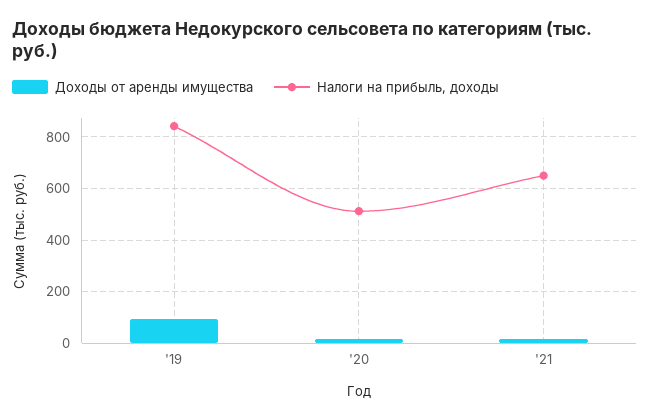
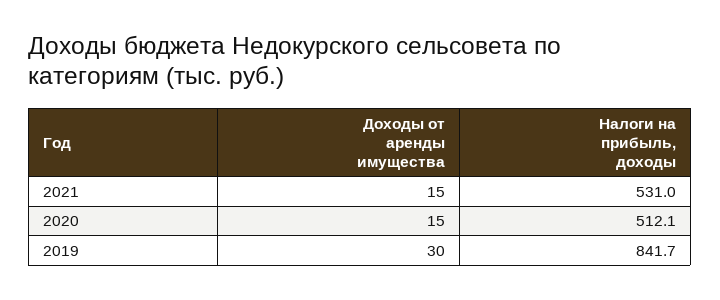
Доходы от аренды имущества, '19: 100 -> 30
Налоги на прибыль, доходы, '21: 650 -> 531

